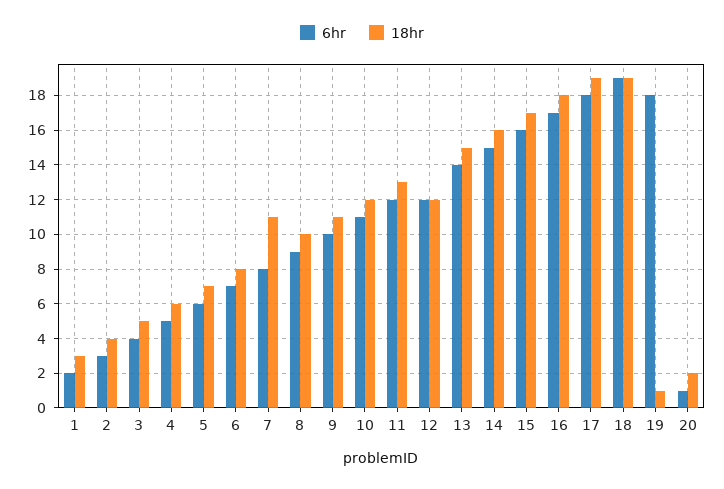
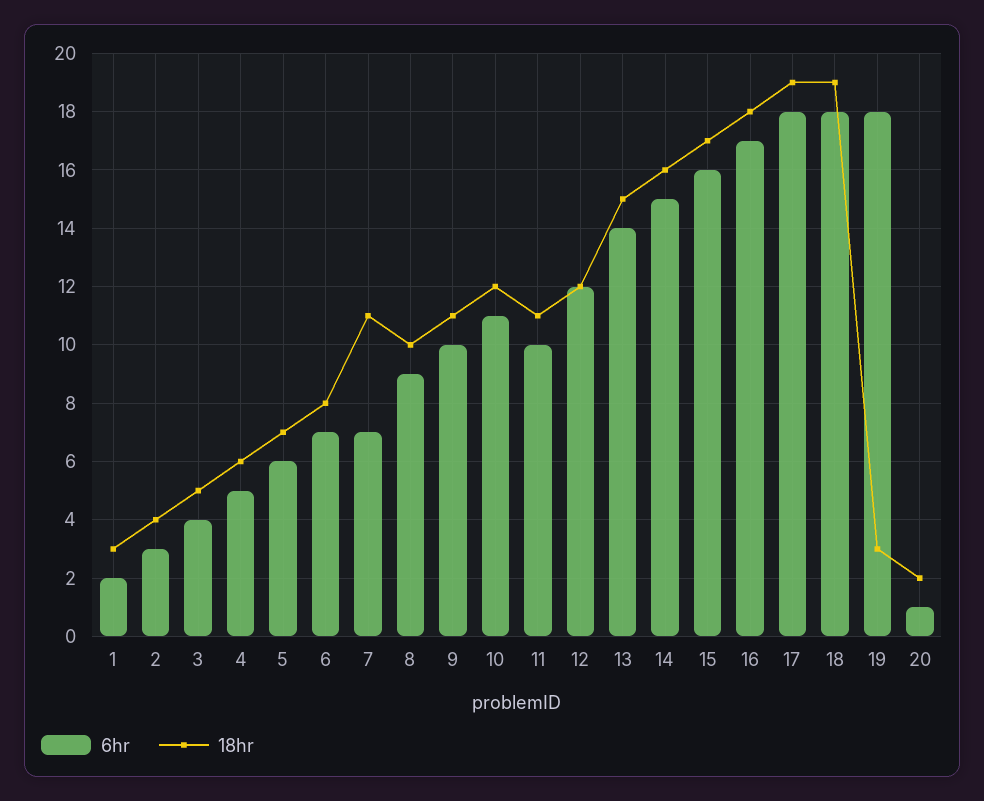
6hr, 7: 8 -> 7
6hr, 11: 12 -> 10
18hr, 11: 13 -> 11
6hr, 18: 19 -> 18
18hr, 19: 1 -> 3

